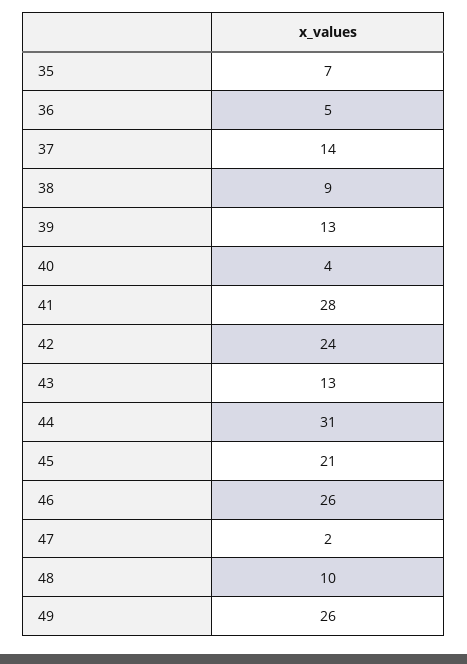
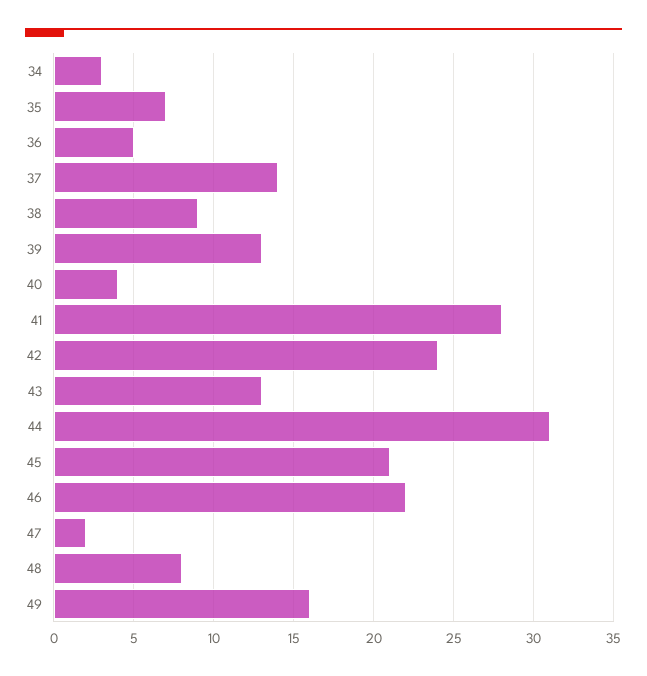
46: 26 -> 22
48: 10 -> 8
49: 26 -> 16
34: none -> 3

